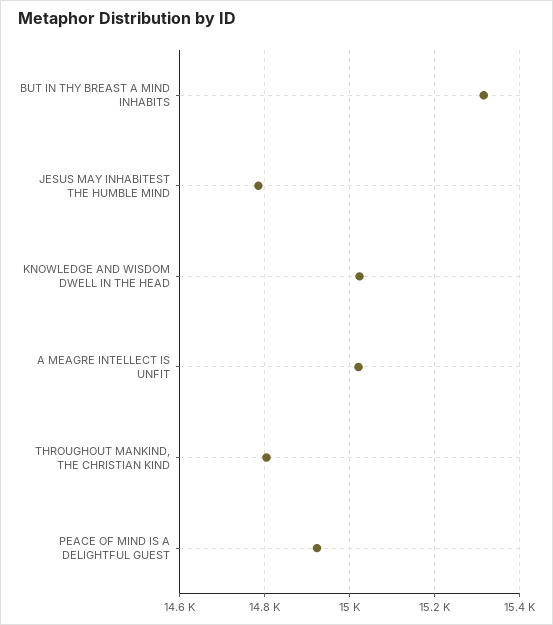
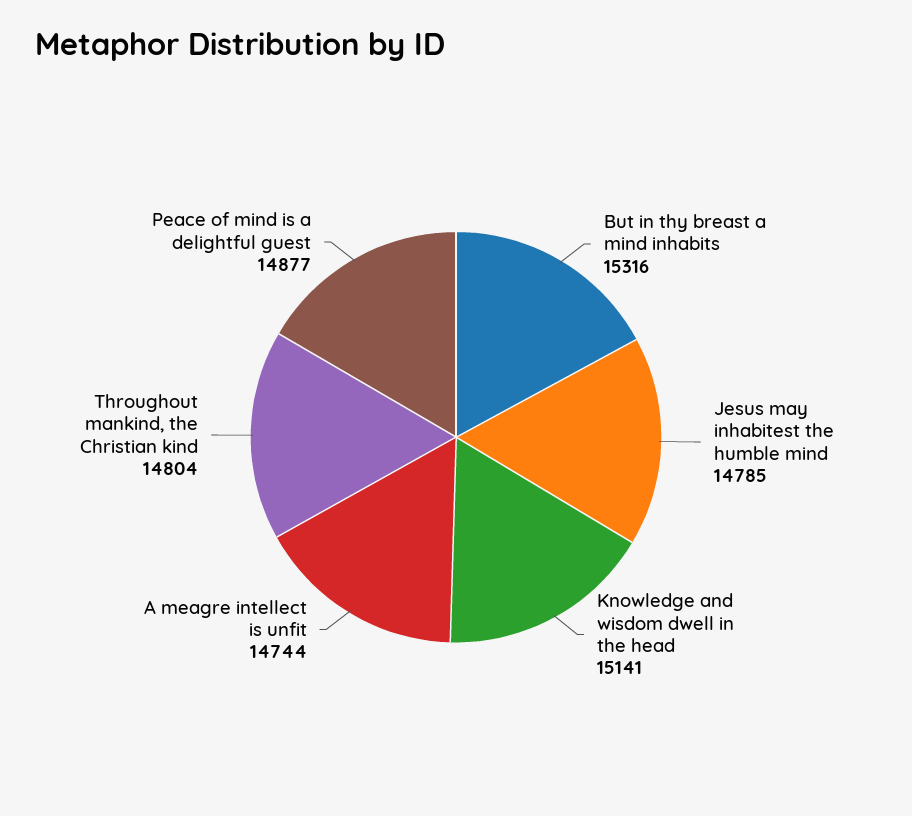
KNOWLEDGE AND WISDOM DWELL IN THE HEAD: 15020 -> 15141
A MEAGRE INTELLECT IS UNFIT: 15020 -> 14744
PEACE OF MIND IS A DELIGHTFUL GUEST: 14920 -> 14877

